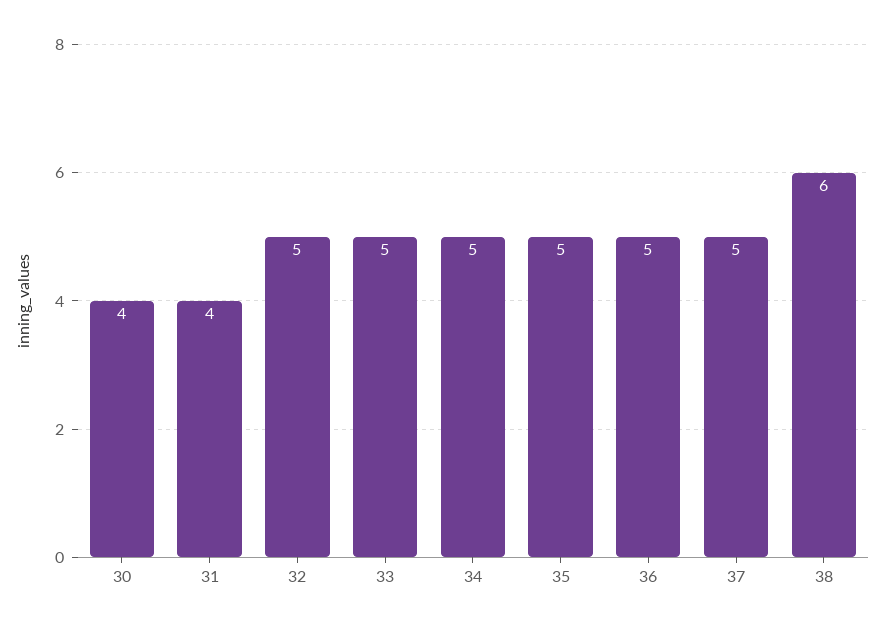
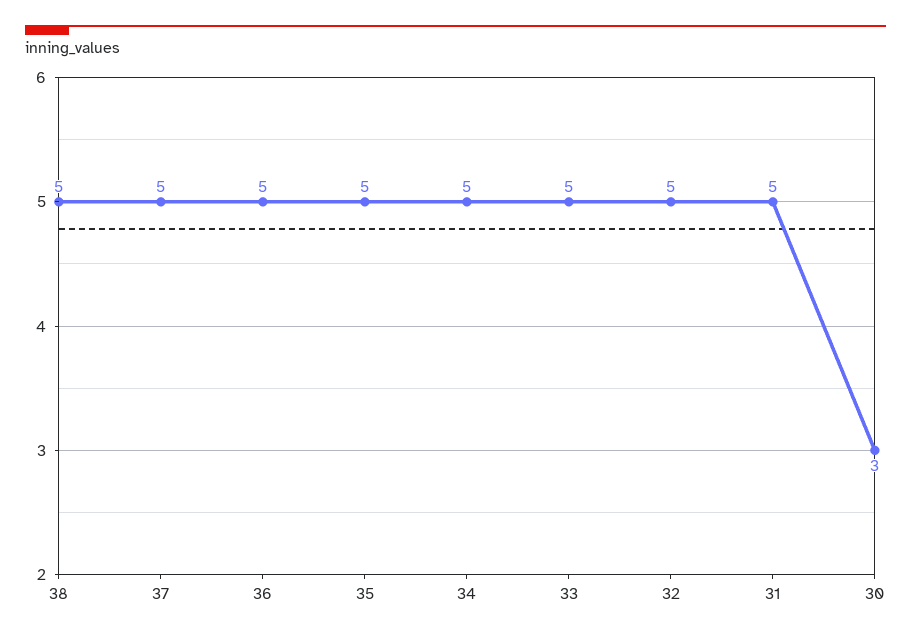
30: 4 -> 3
31: 4 -> 5
38: 6 -> 5

